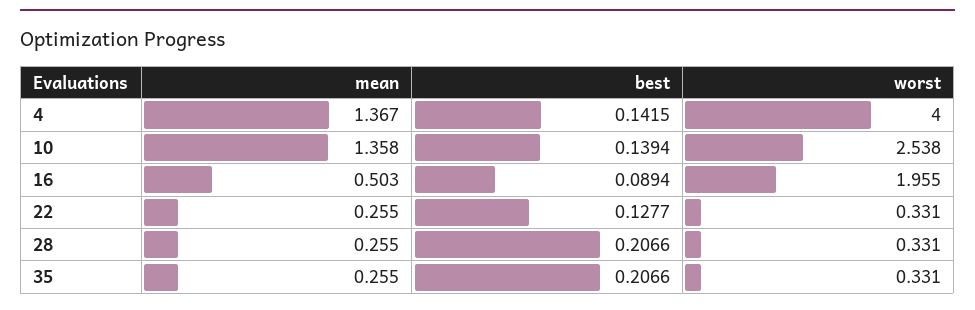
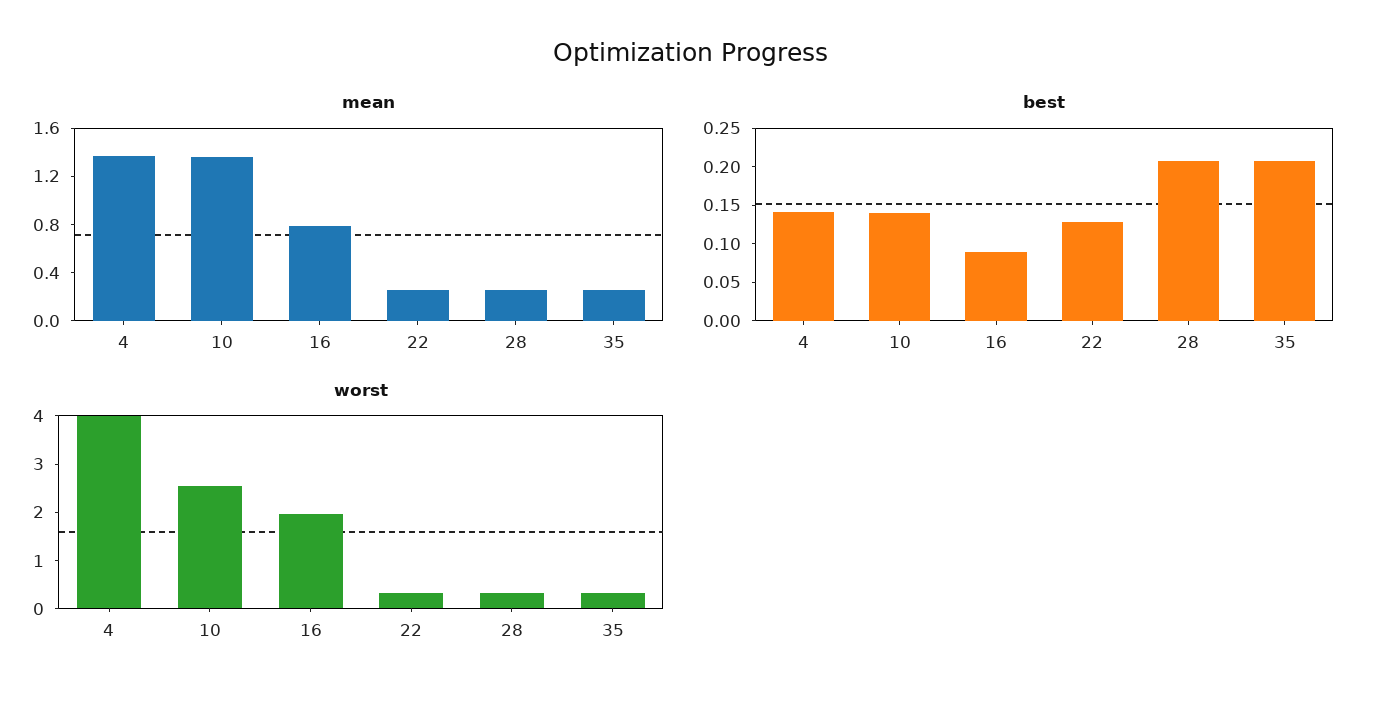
mean, 16: 0.503 -> 0.8

